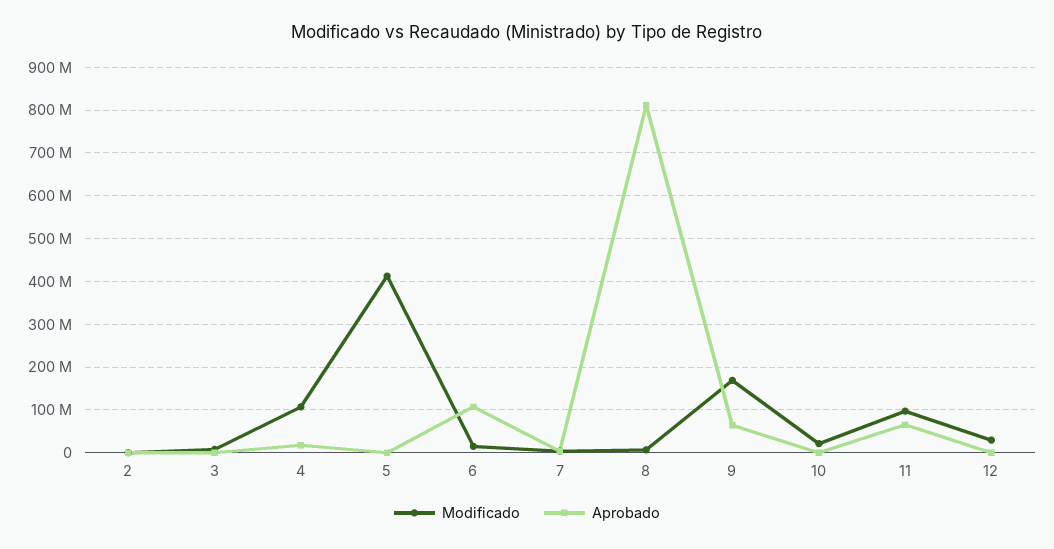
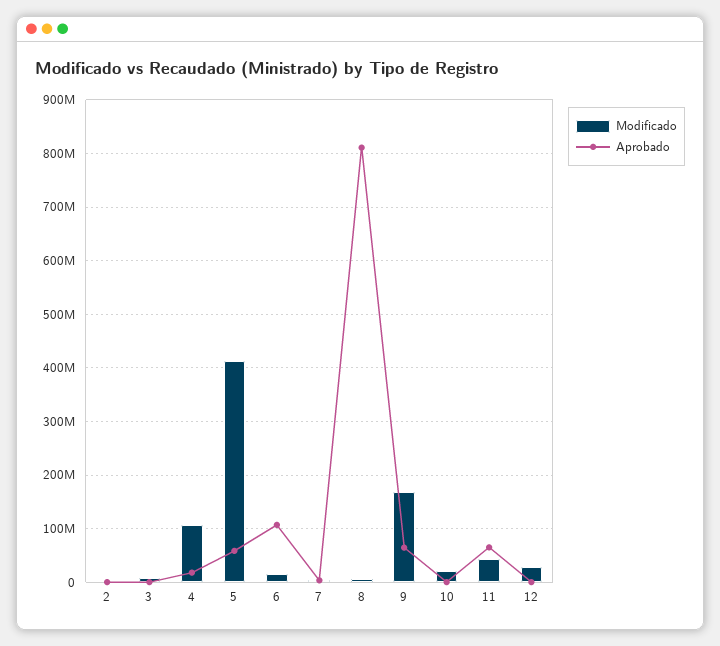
Aprobado, 5: 0 -> 60000000
Modificado, 11: 100000000 -> 40000000

